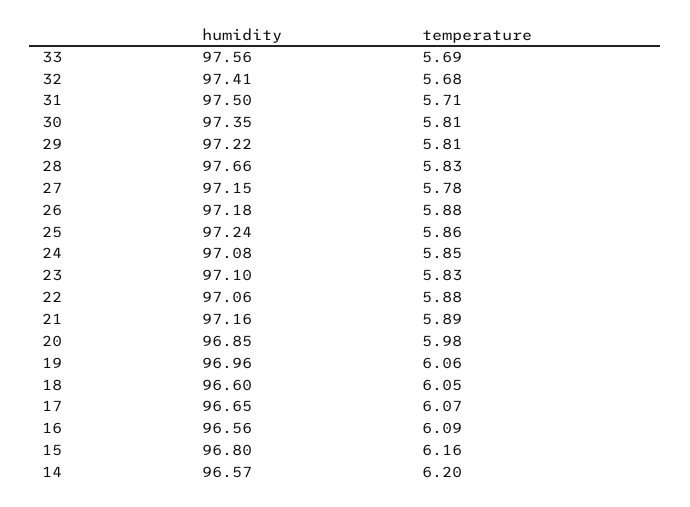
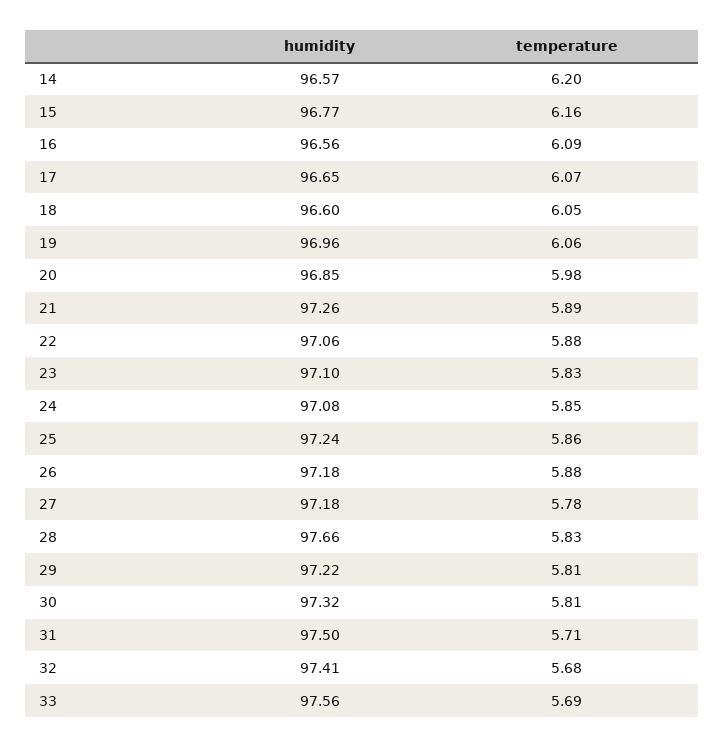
humidity, 30: 97.35 -> 97.32
humidity, 27: 97.15 -> 97.18
humidity, 21: 97.16 -> 97.26
humidity, 15: 96.8 -> 96.77

